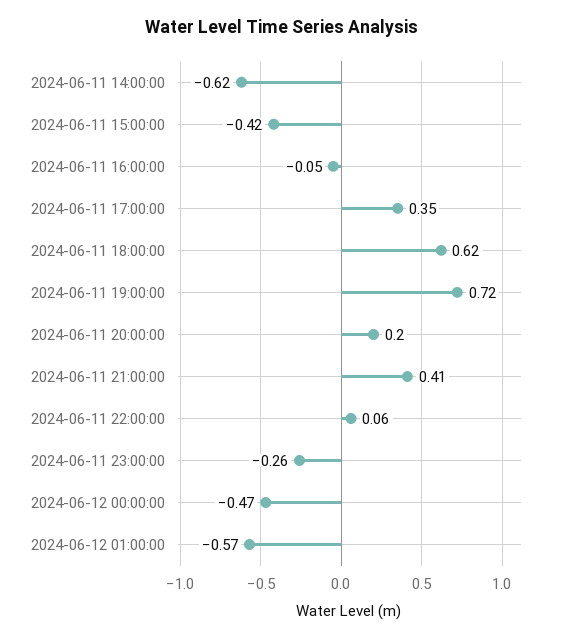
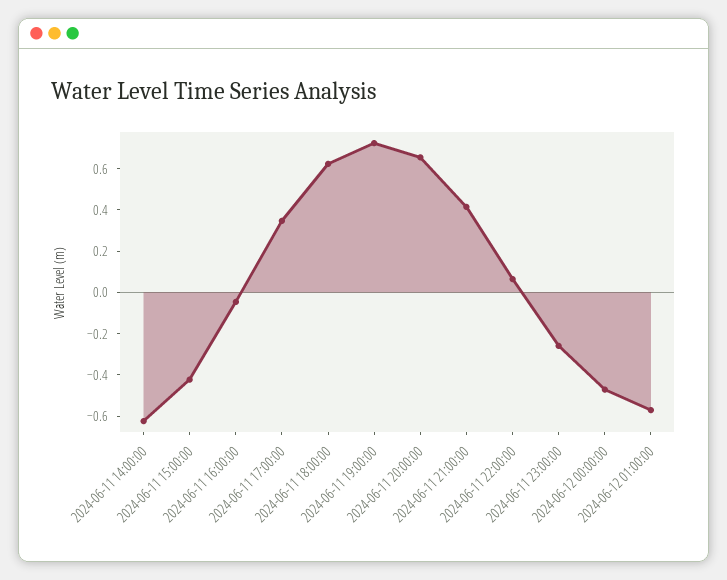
2024-06-11 20:00:00: 0.2 -> 0.65

